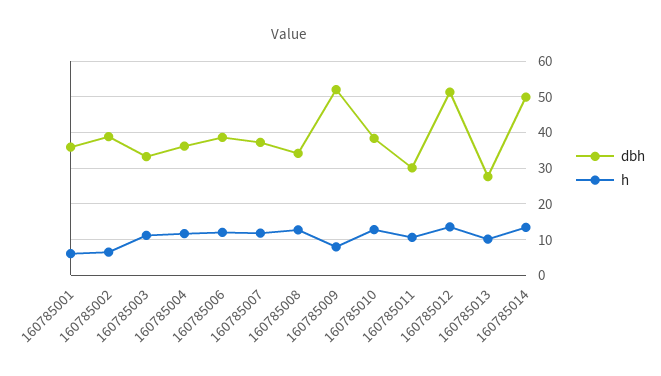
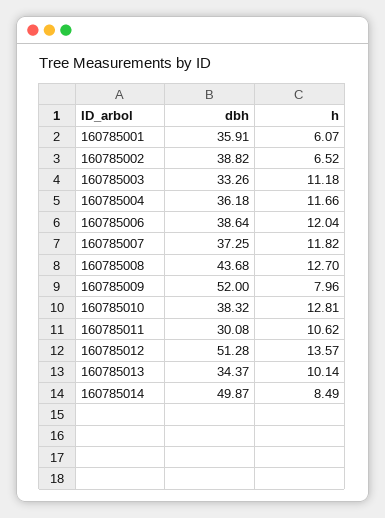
dbh, 160785008: 34 -> 43.68
dbh, 160785013: 28 -> 34.37
h, 160785014: 14 -> 8.49

